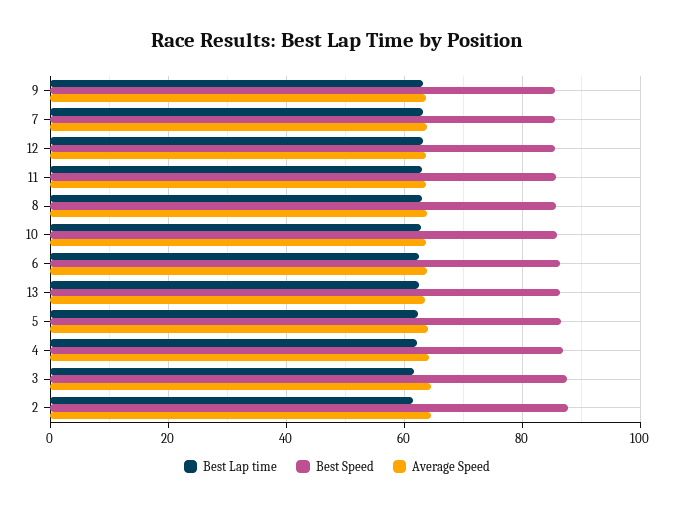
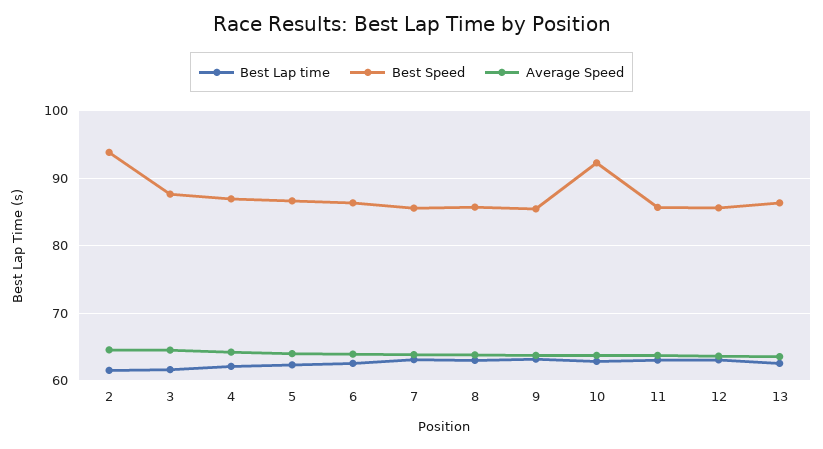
Best Speed, 10: 86 -> 92
Best Speed, 2: 88 -> 94

